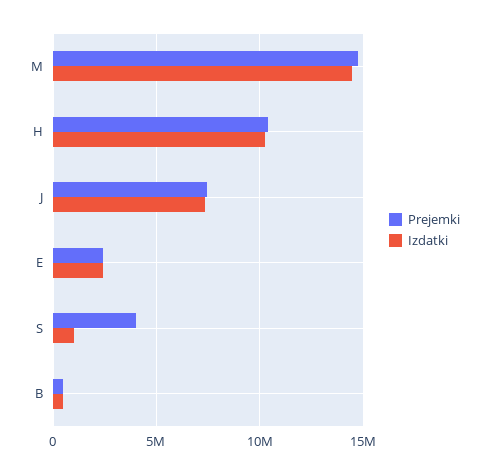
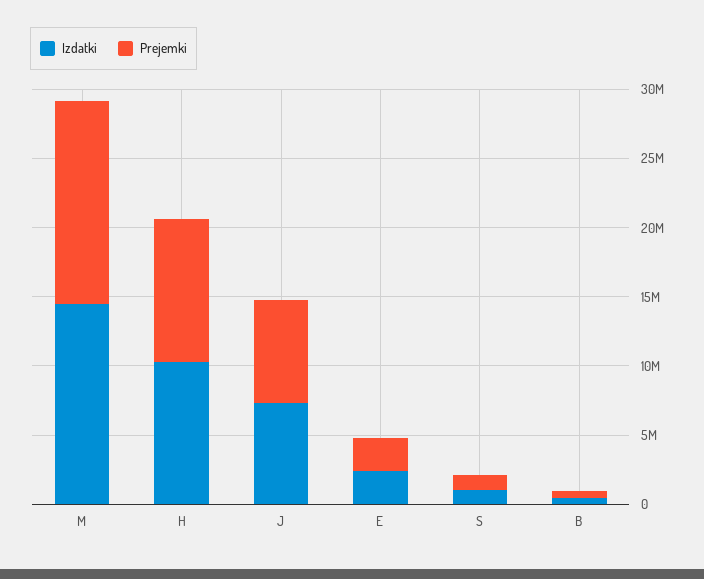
Prejemki, S: 4000000 -> 1000000

